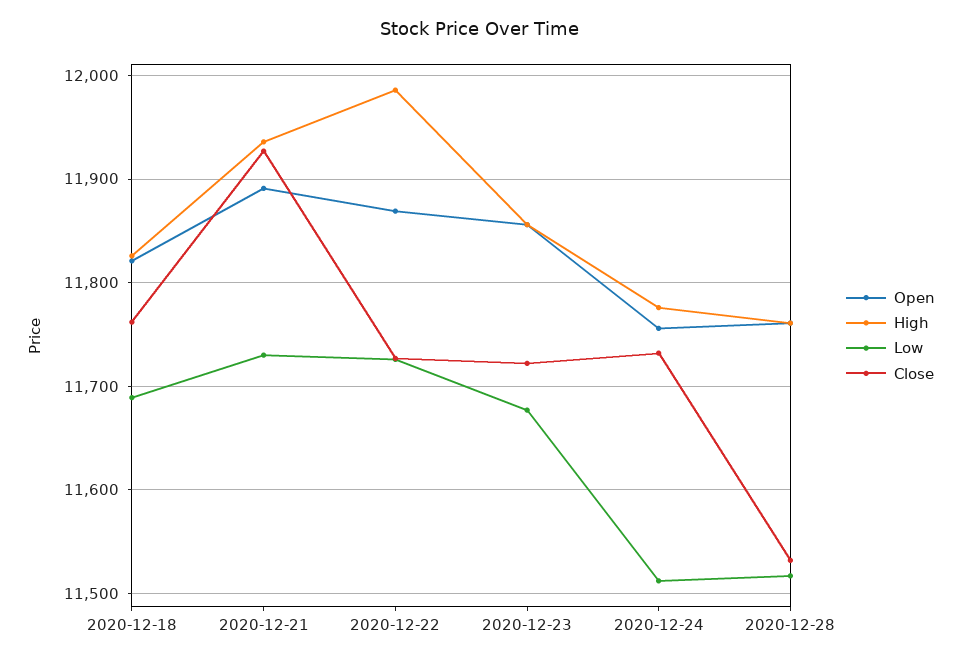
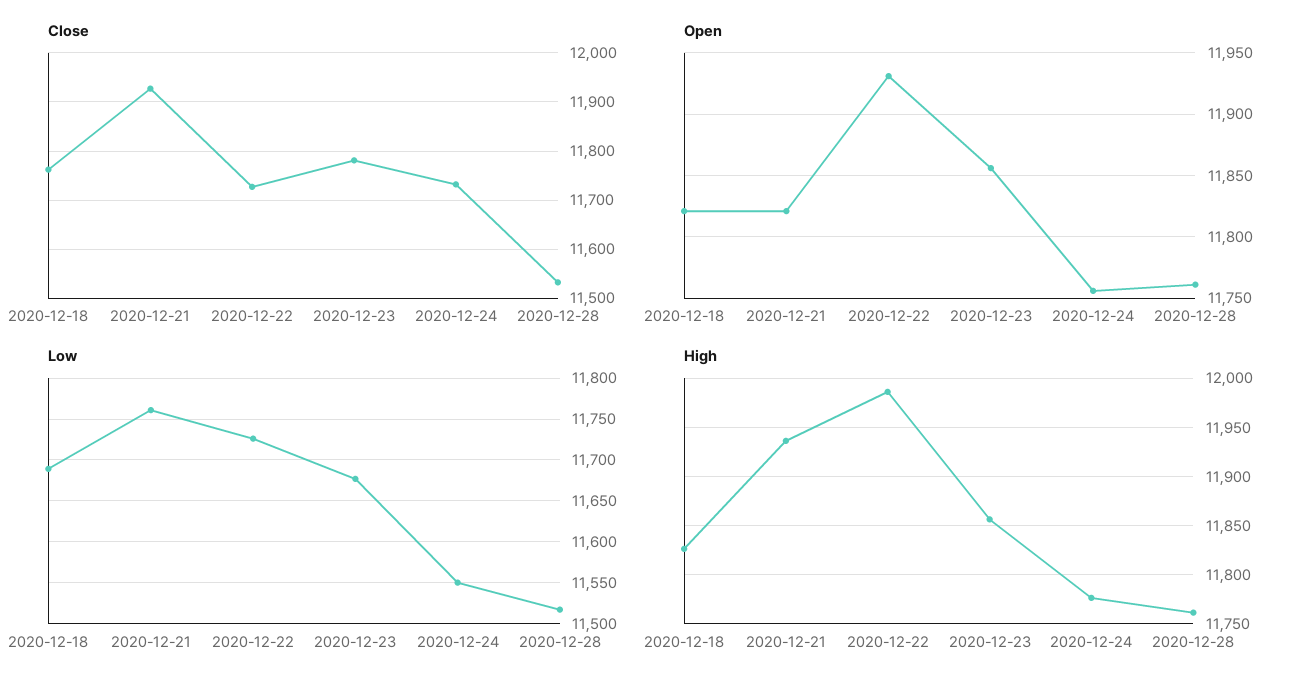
Open, 2020-12-21: 11890 -> 11820
Low, 2020-12-21: 11730 -> 11760
Open, 2020-12-22: 11870 -> 11930
Close, 2020-12-23: 11720 -> 11780
Low, 2020-12-24: 11510 -> 11550

